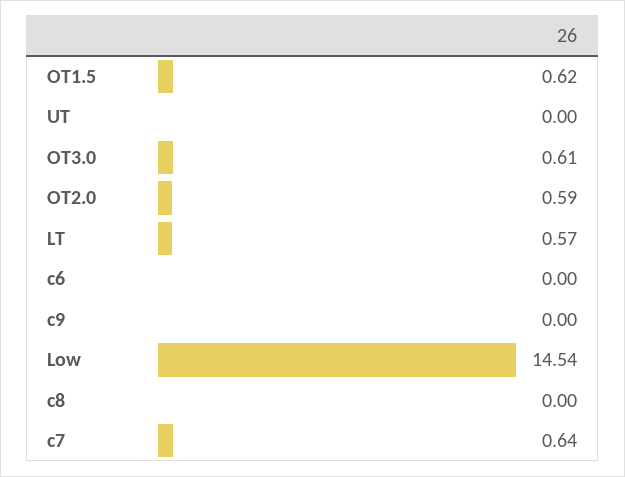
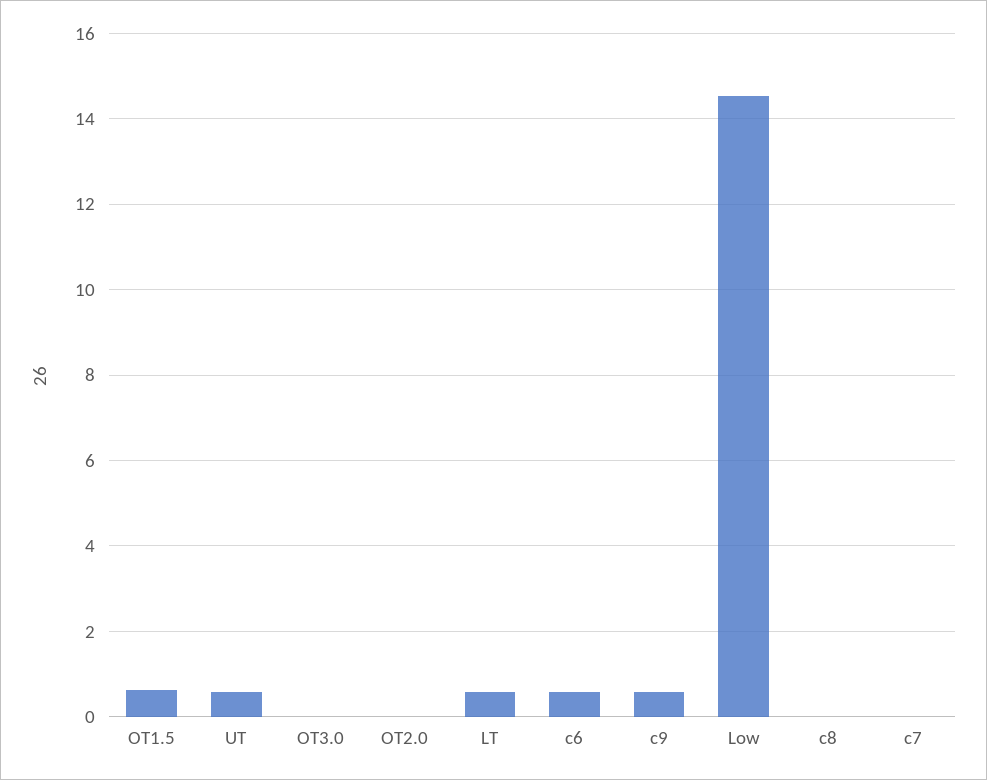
UT: 0 -> 0.6
OT3.0: 0.61 -> 0
OT2.0: 0.59 -> 0
c6: 0 -> 0.6
c9: 0 -> 0.6
c7: 0.64 -> 0

